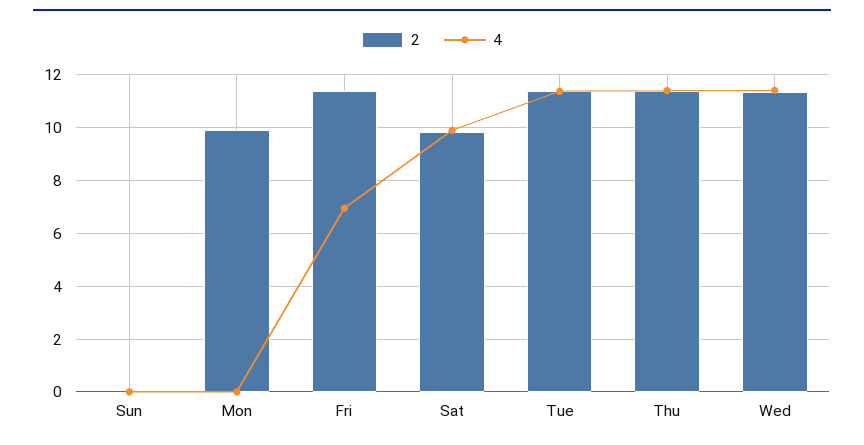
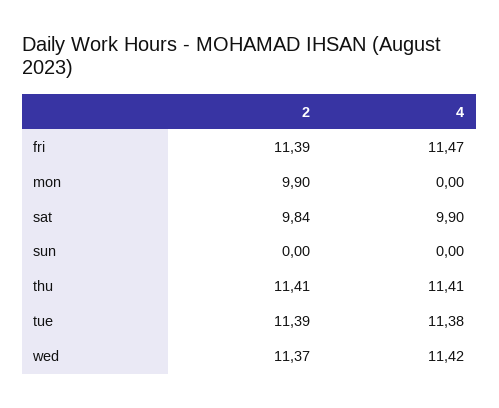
4, Fri: 7 -> 11.47

